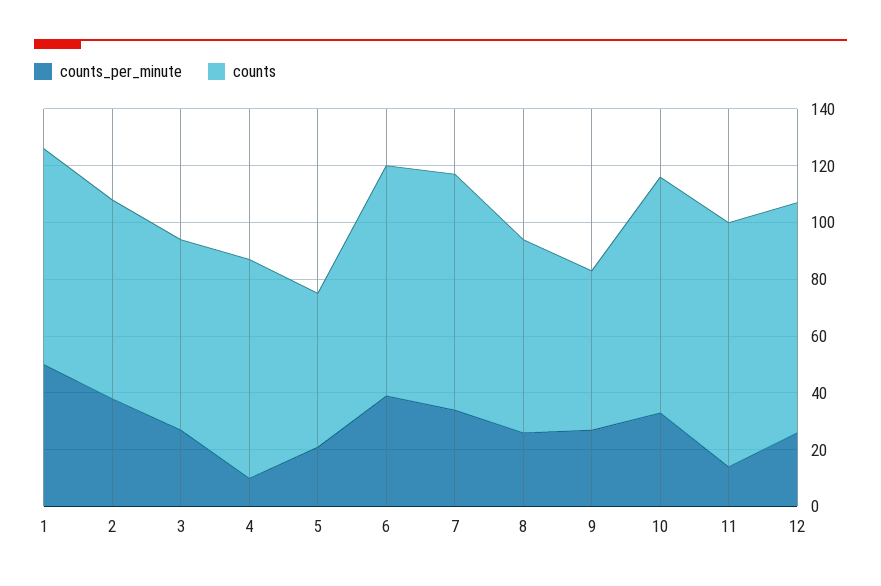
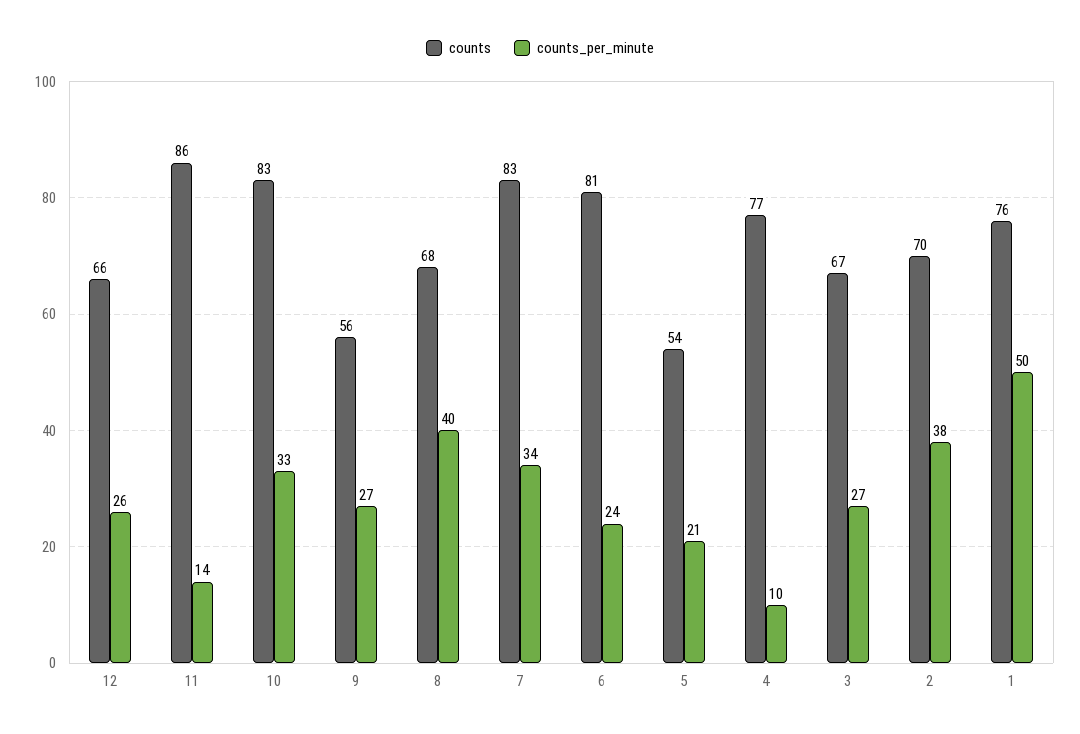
counts_per_minute, 6: 40 -> 24
counts_per_minute, 8: 25 -> 40
counts, 12: 80 -> 66

